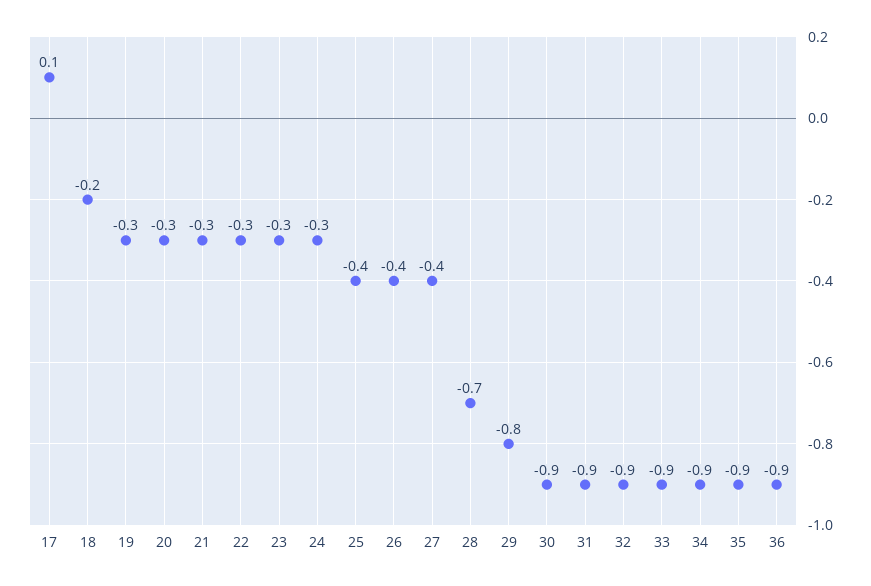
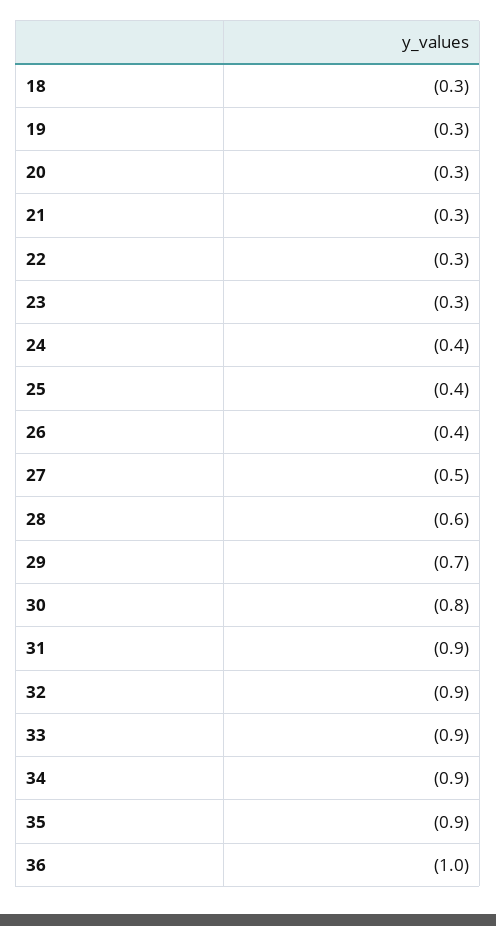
17: 0.1 -> none
18: -0.2 -> -0.3
24: -0.3 -> -0.4
27: -0.4 -> -0.5
28: -0.7 -> -0.6
29: -0.8 -> -0.7
30: -0.9 -> -0.8
36: -0.9 -> -1

